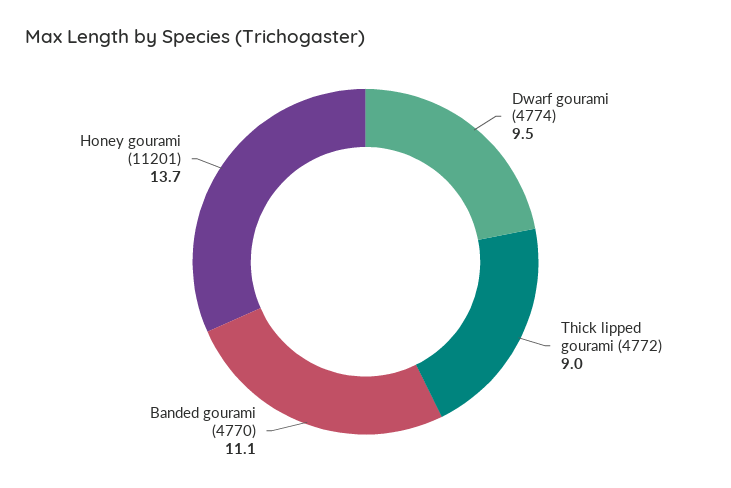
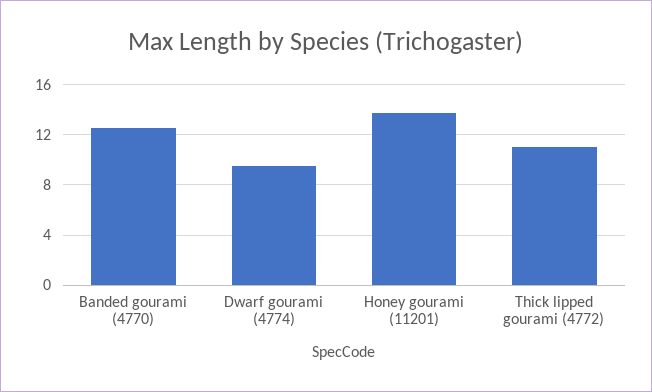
Thick lipped gourami (4772): 9 -> 11
Banded gourami (4770): 11.1 -> 12.5

